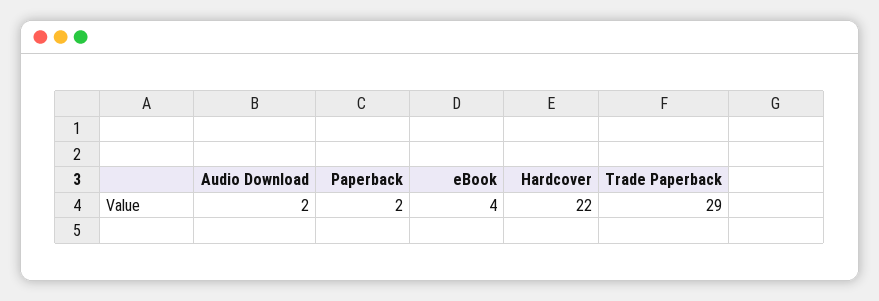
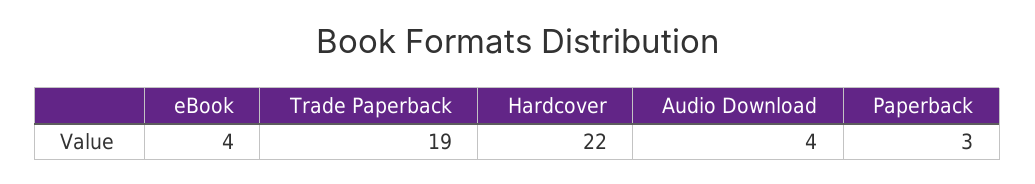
Audio Download: 2 -> 4
Paperback: 2 -> 3
Trade Paperback: 29 -> 19

